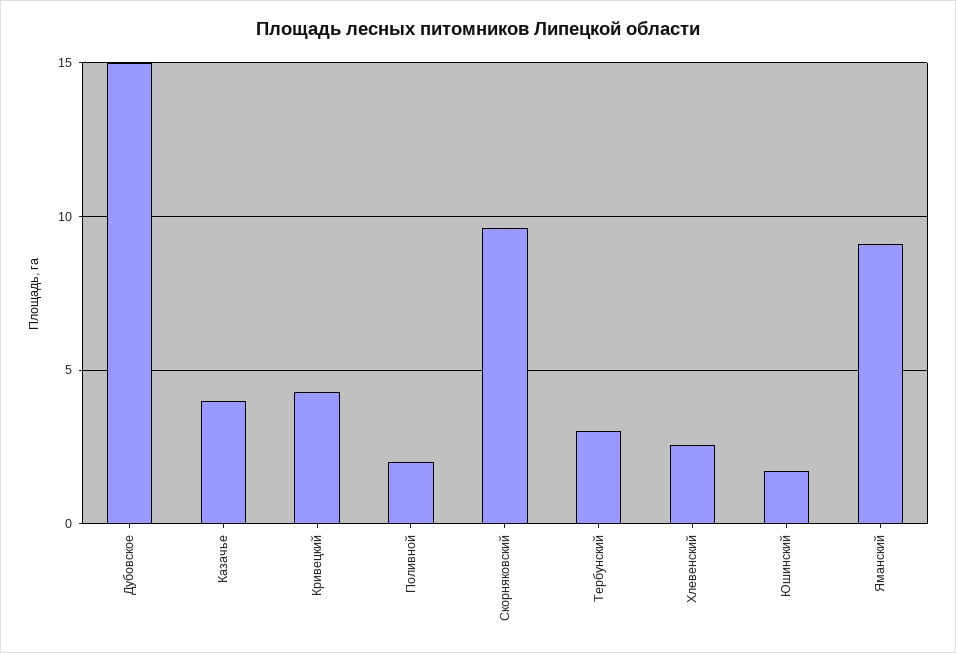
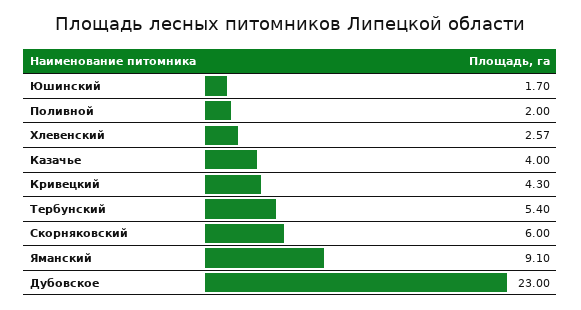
Дубовское: 15 -> 23
Скорняковский: 9.5 -> 6
Тербунский: 3 -> 5.4

